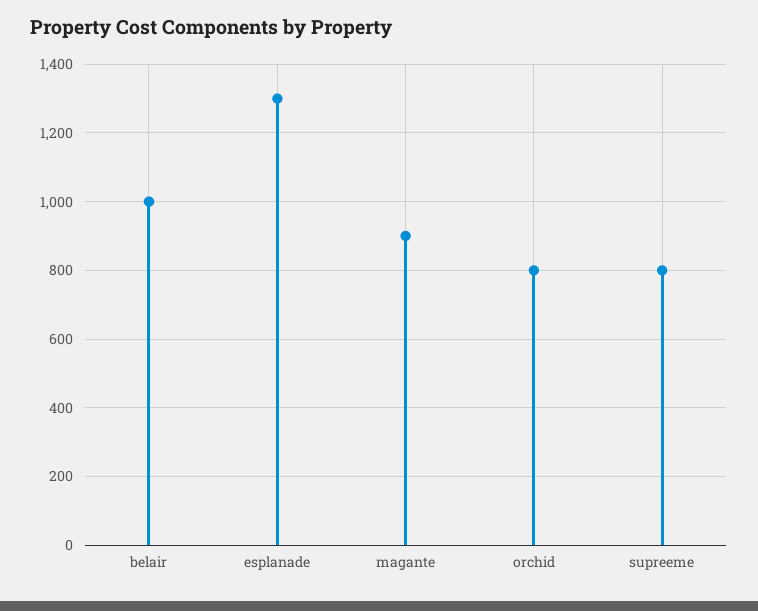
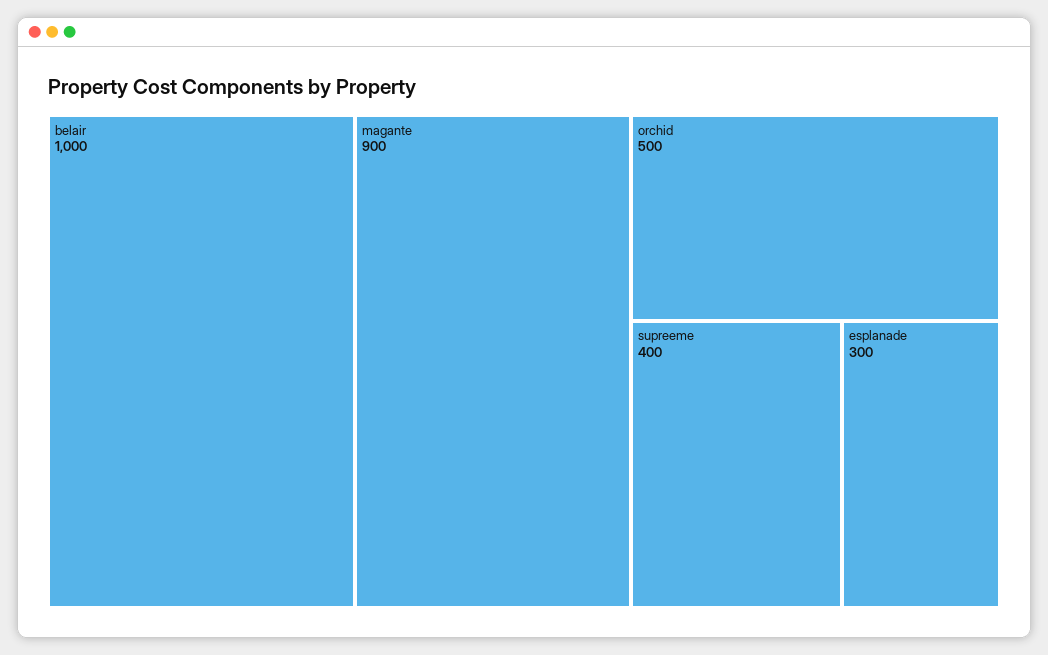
esplanade: 1300 -> 300
orchid: 800 -> 500
supreeme: 800 -> 400

